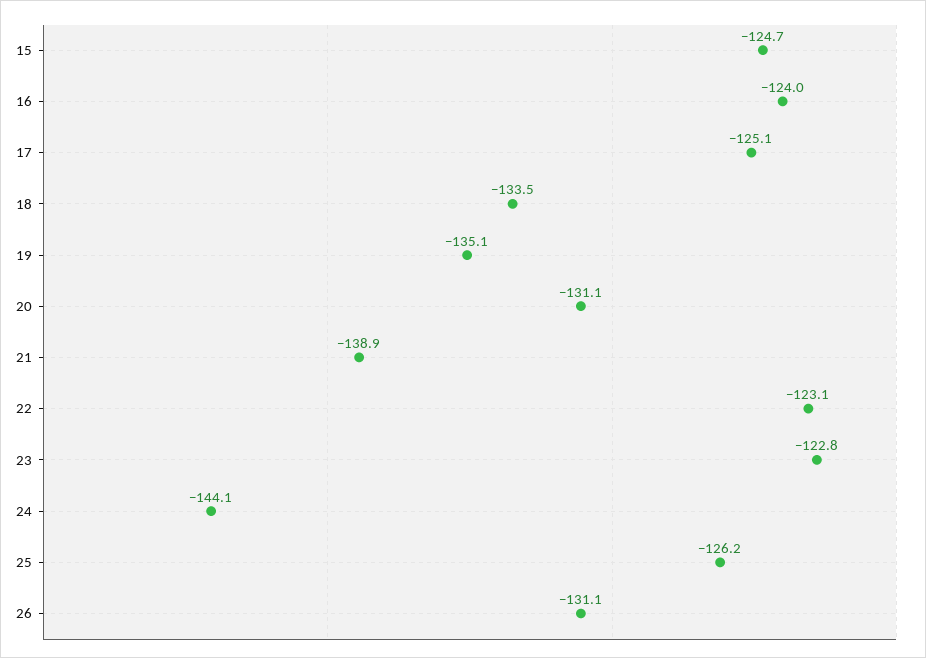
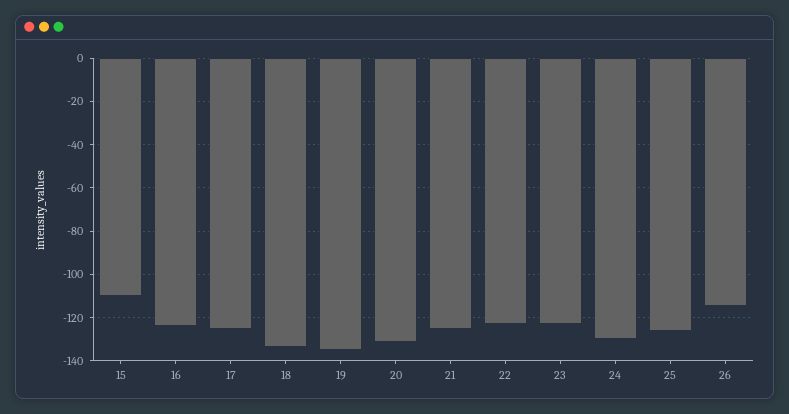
15: -124.7 -> -110
21: -138.9 -> -125
24: -144.1 -> -130
26: -131.1 -> -115

